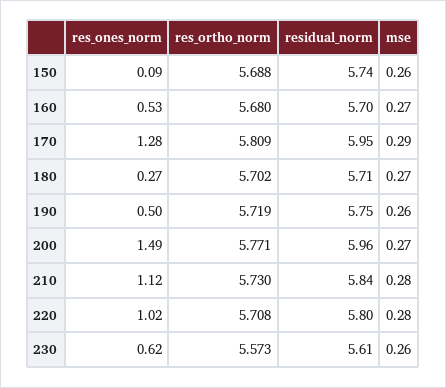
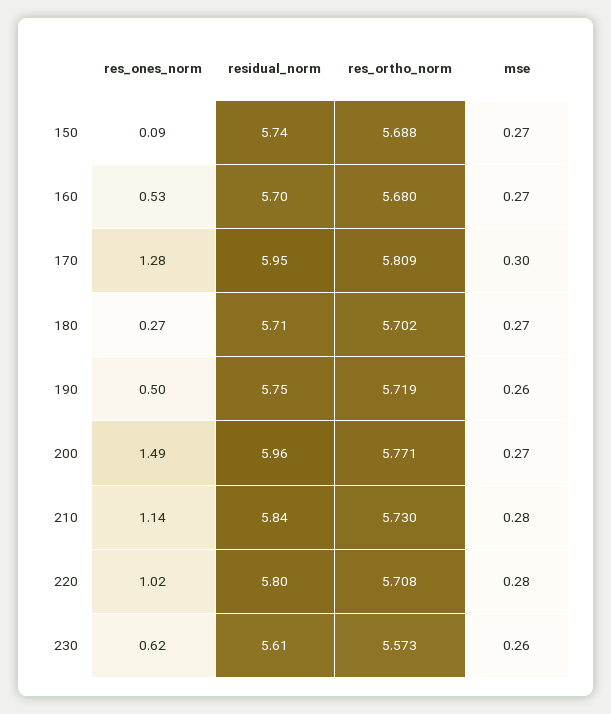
mse, 150: 0.26 -> 0.27
mse, 170: 0.29 -> 0.3
res_ones_norm, 210: 1.12 -> 1.14

